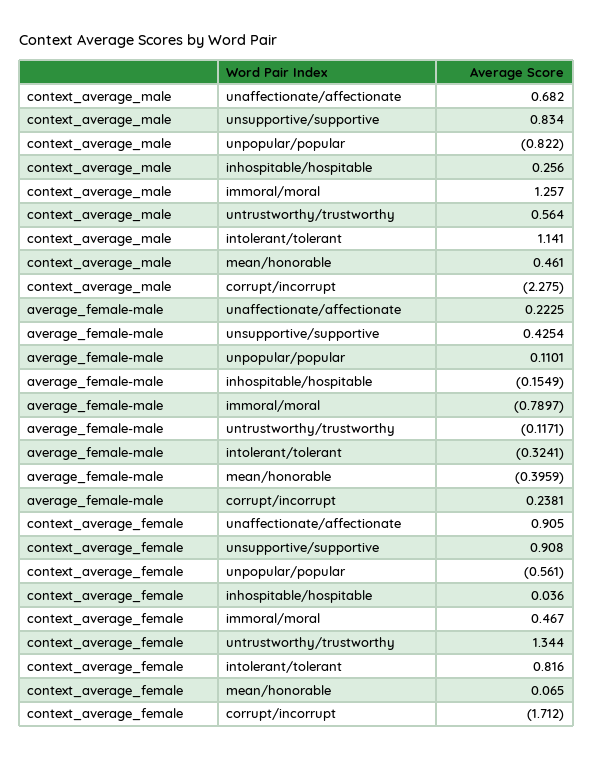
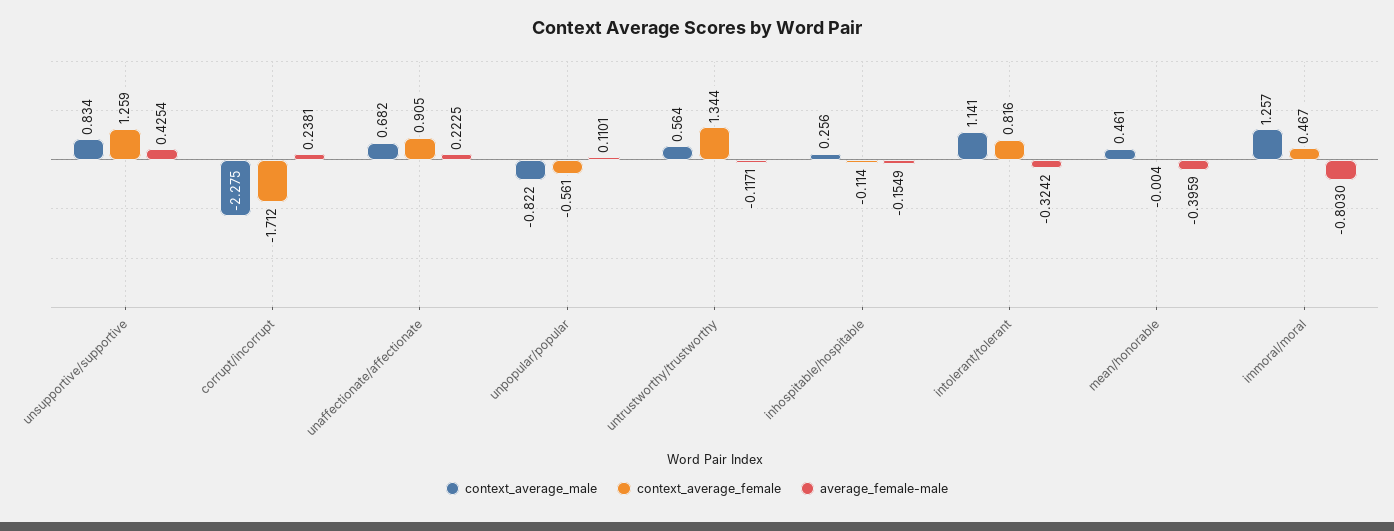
average_female-male, immoral/moral: -0.7897 -> -0.803
average_female-male, intolerant/tolerant: -0.3241 -> -0.3242
context_average_female, unsupportive/supportive: 0.908 -> 1.259
context_average_female, inhospitable/hospitable: 0.036 -> -0.114
context_average_female, mean/honorable: 0.065 -> -0.004

